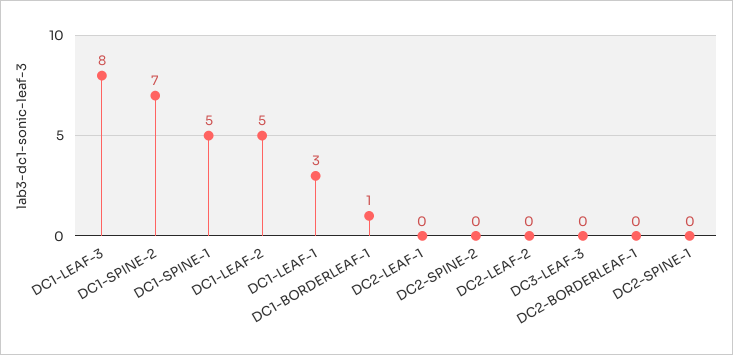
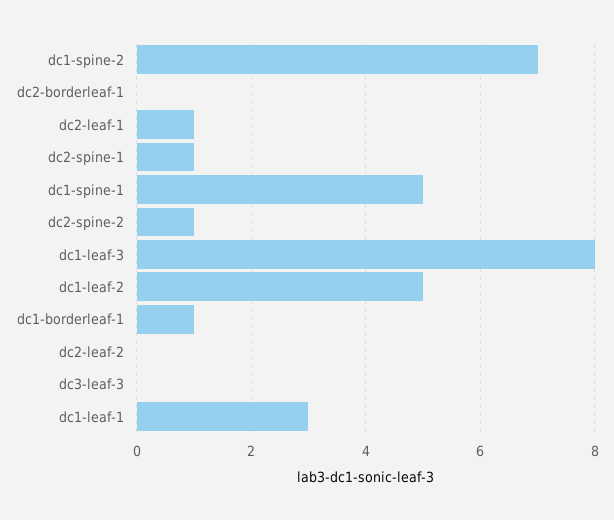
DC2-LEAF-1: 0 -> 1
DC2-SPINE-2: 0 -> 1
DC2-SPINE-1: 0 -> 1

